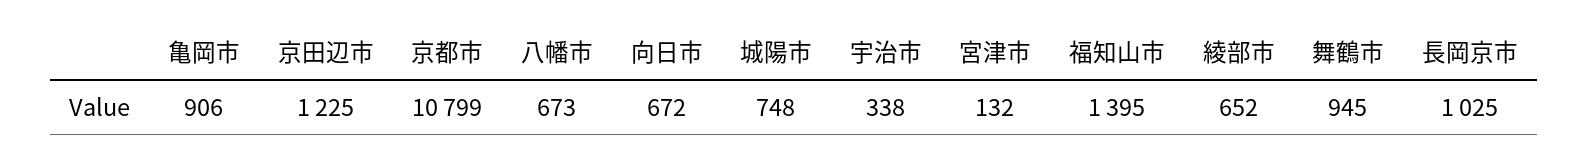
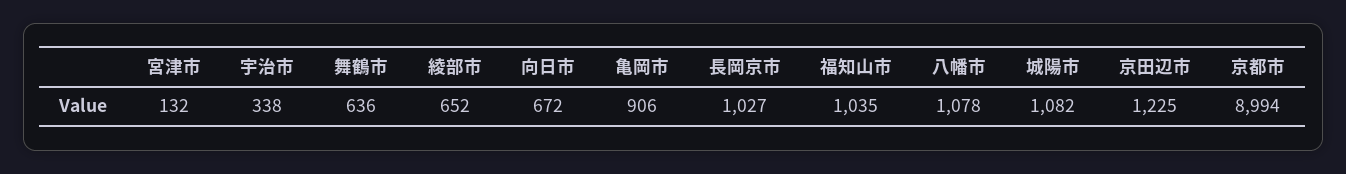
京都市: 10799 -> 8994
八幡市: 673 -> 1078
城陽市: 748 -> 1082
福知山市: 1395 -> 1035
舞鶴市: 945 -> 636
長岡京市: 1025 -> 1027

